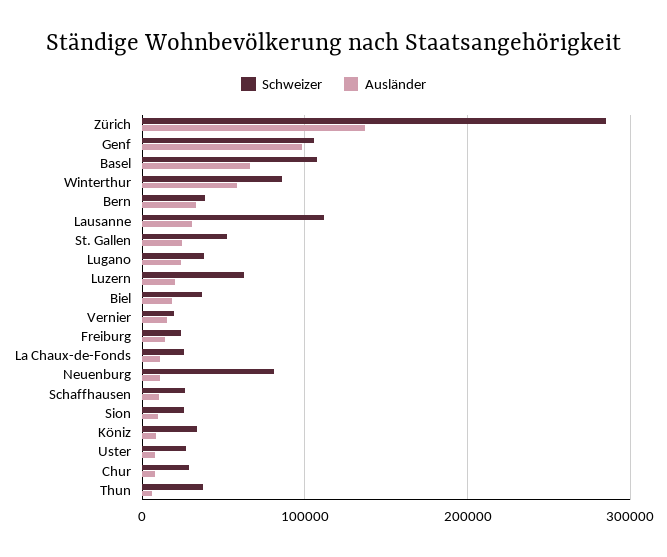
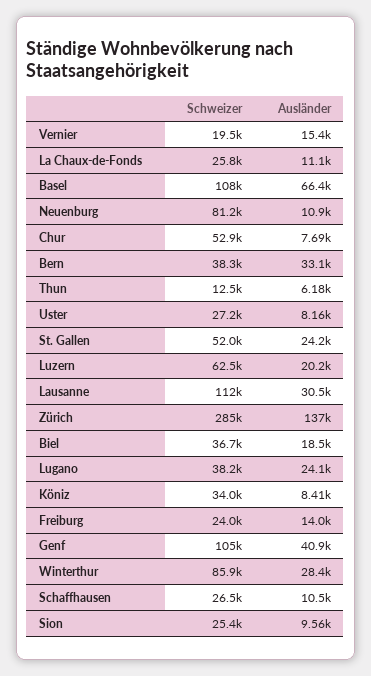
Ausländer, Genf: 100000 -> 40900
Ausländer, Winterthur: 60000 -> 28400
Schweizer, Chur: 30000 -> 52900
Schweizer, Thun: 40000 -> 12500

